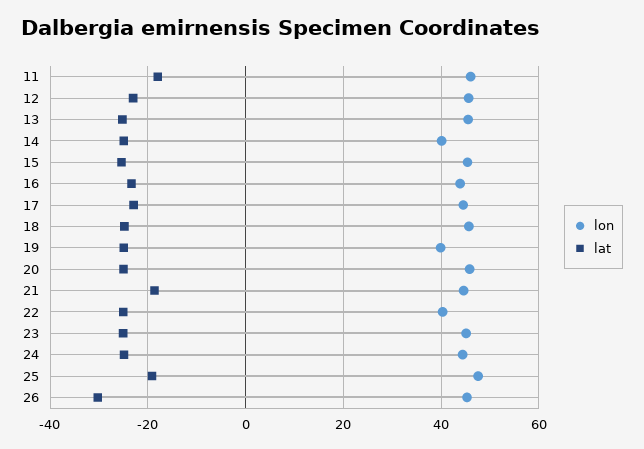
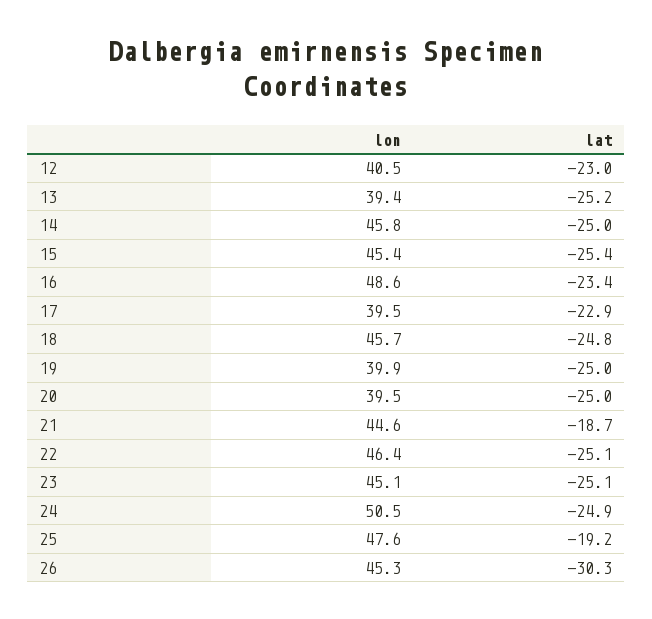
lon, 11: 46 -> none
lat, 11: -18 -> none
lon, 12: 46 -> 40.5
lon, 13: 46 -> 39.4
lon, 14: 40 -> 45.8
lon, 16: 44 -> 48.6
lon, 17: 44 -> 39.5
lon, 20: 46 -> 39.5
lon, 22: 40 -> 46.4
lon, 24: 44 -> 50.5

